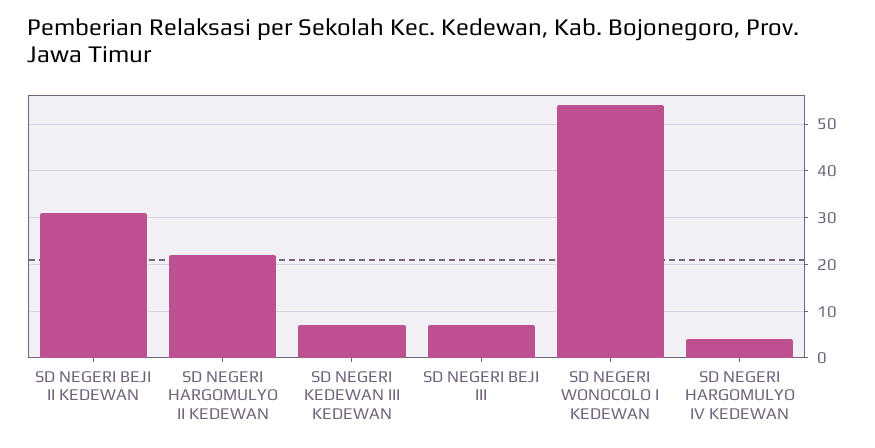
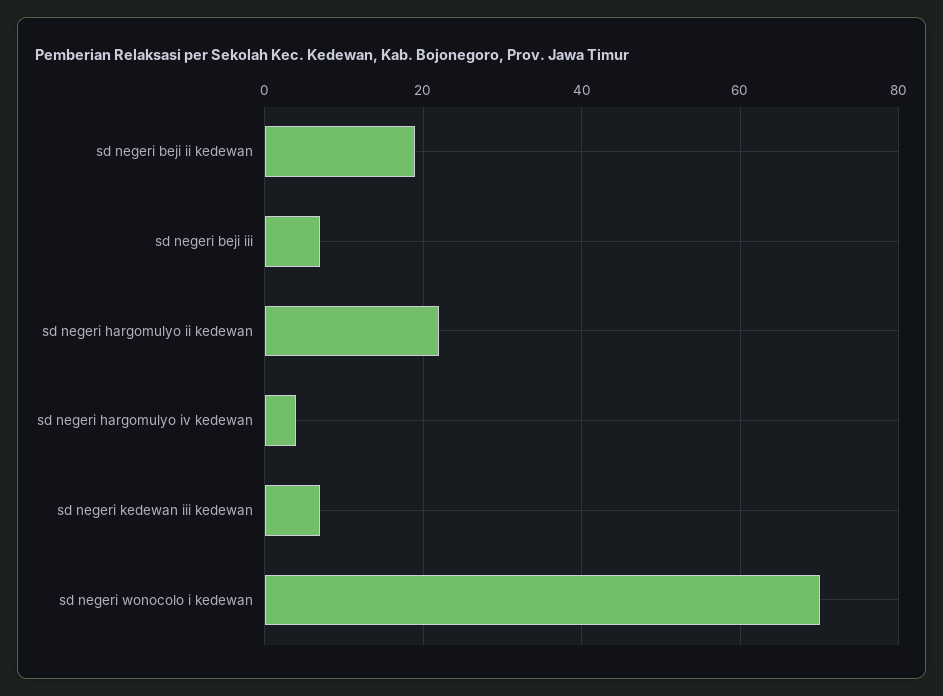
SD NEGERI BEJI II KEDEWAN: 30 -> 20
SD NEGERI WONOCOLO I KEDEWAN: 55 -> 70

